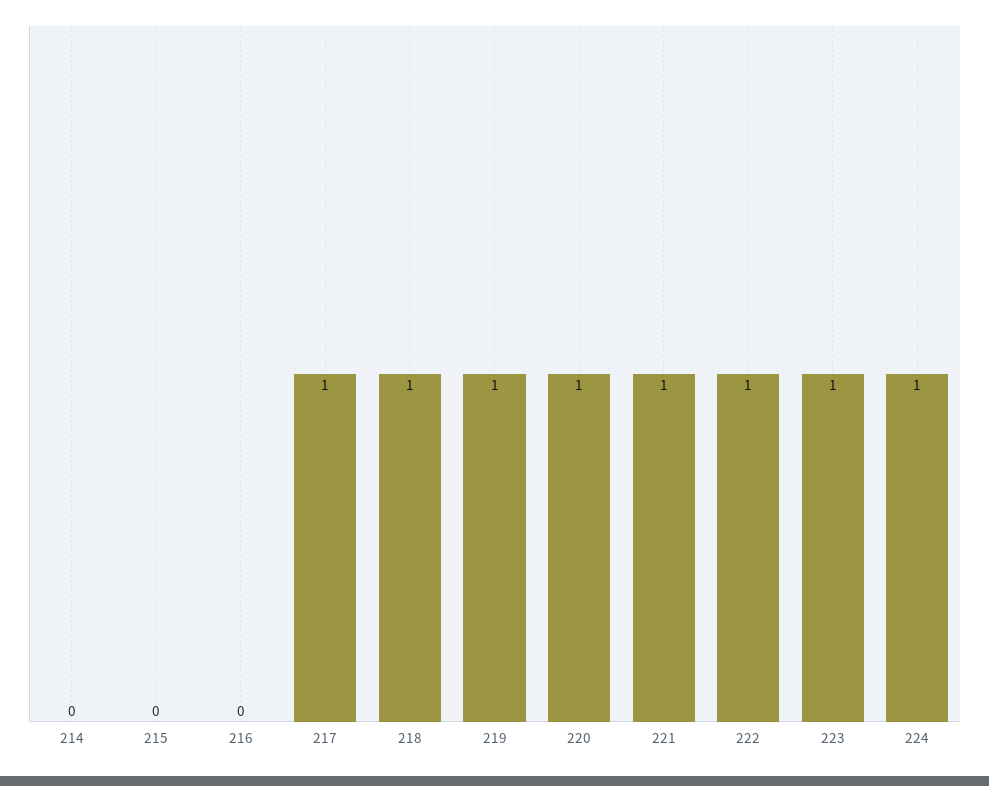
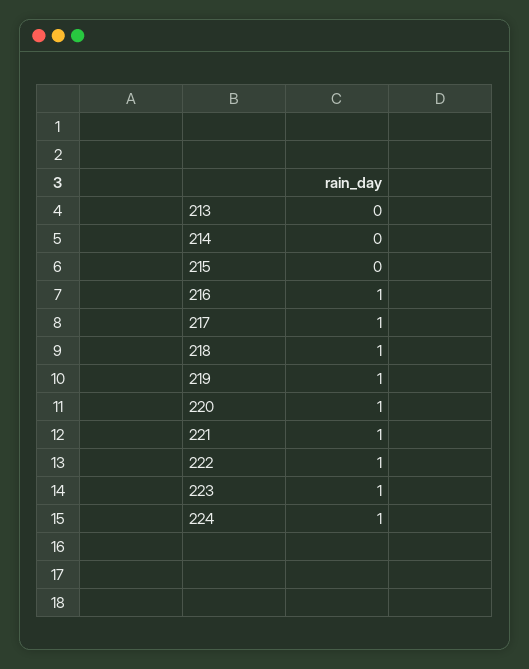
216: 0 -> 1
213: none -> 0

